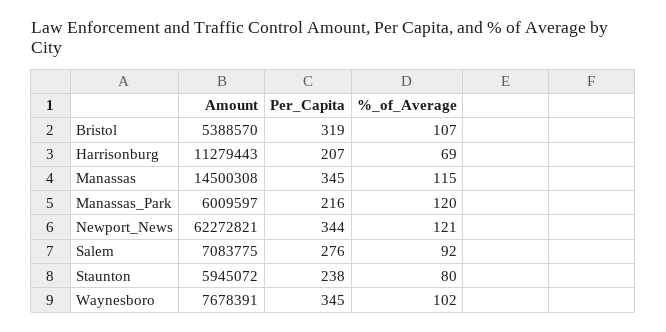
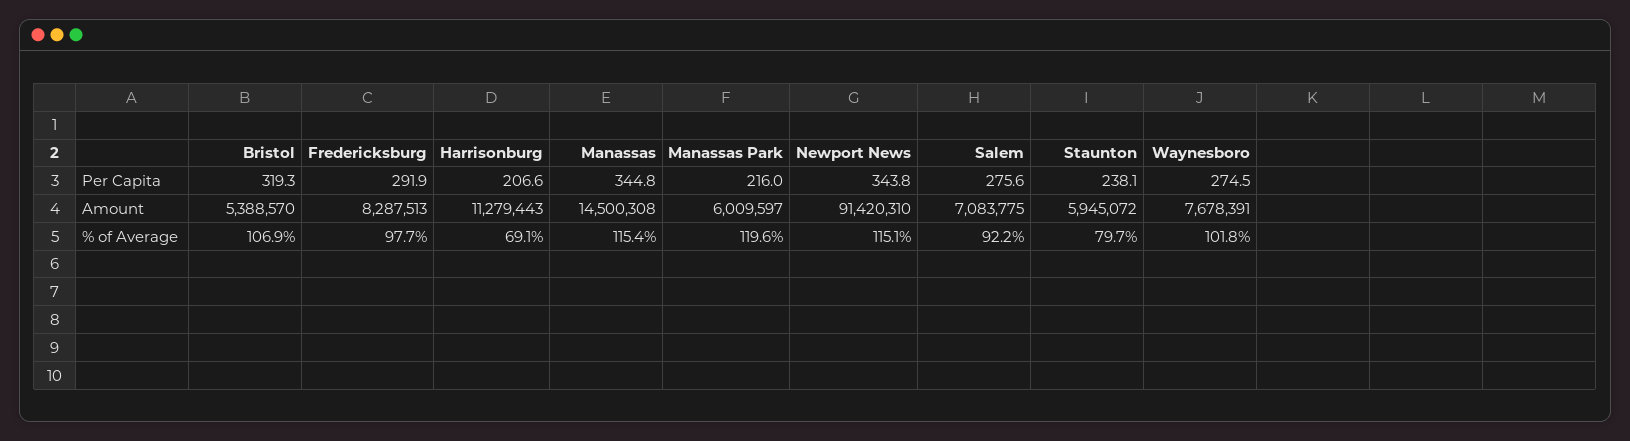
Amount, Newport_News: 62272821 -> 91420310
%_of_Average, Newport_News: 121 -> 115.1
Per_Capita, Waynesboro: 345 -> 274.5
Per_Capita, Fredericksburg: none -> 291.9
Amount, Fredericksburg: none -> 8287513
%_of_Average, Fredericksburg: none -> 97.7

